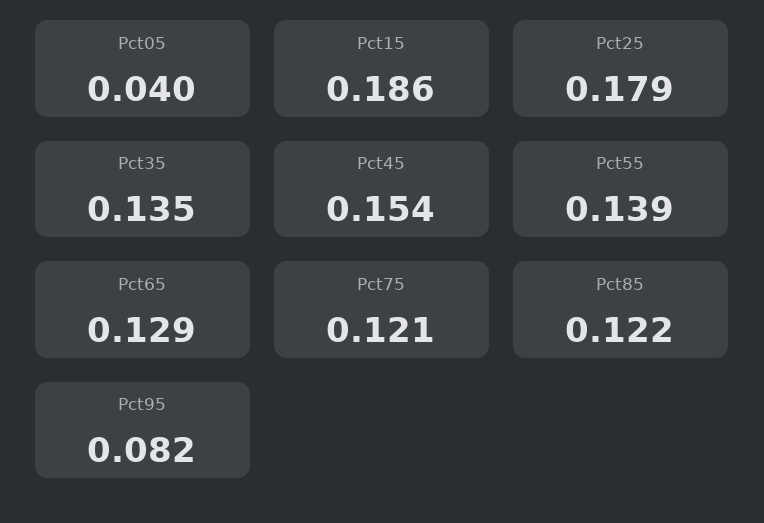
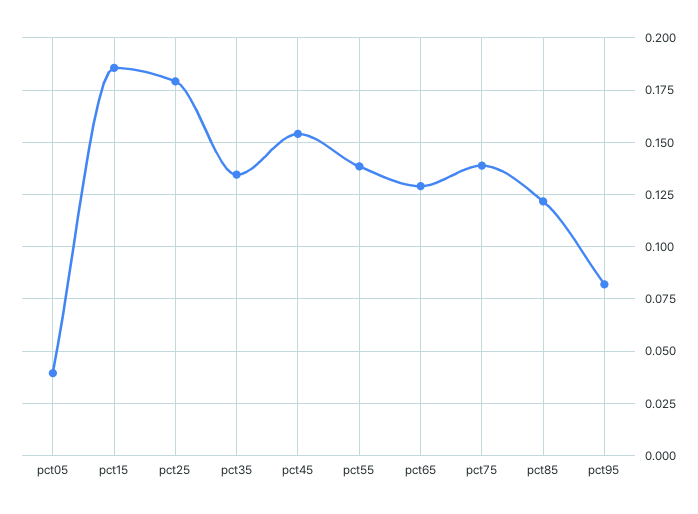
Pct75: 0.121 -> 0.14

